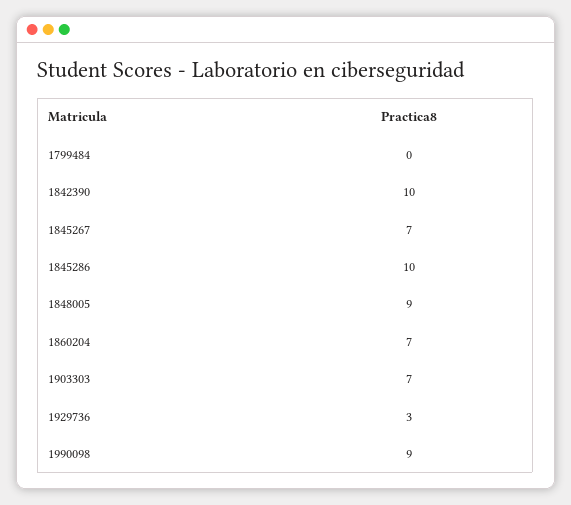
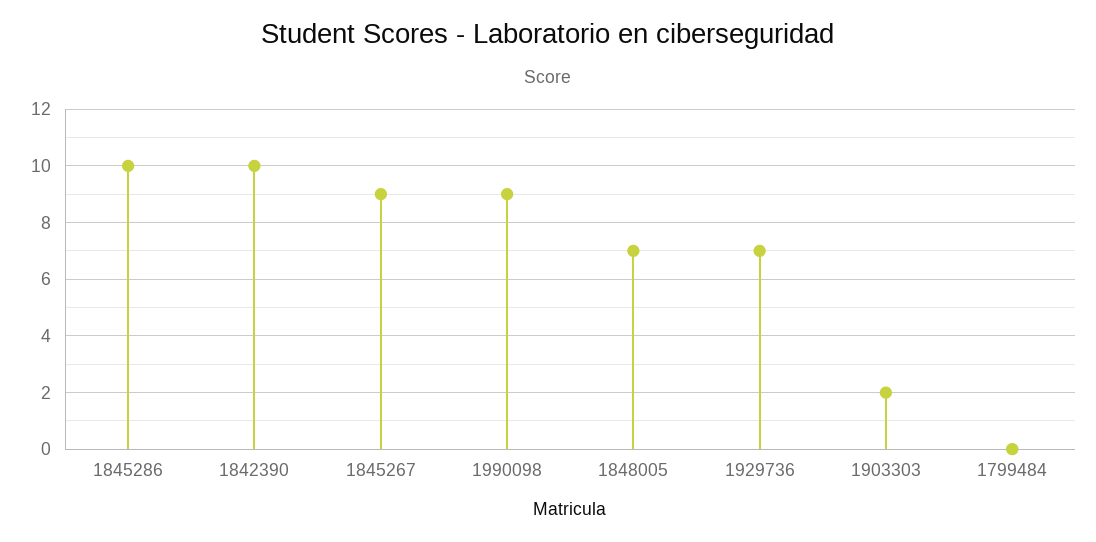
1845267: 7 -> 9
1848005: 9 -> 7
1860204: 7 -> none
1903303: 7 -> 2
1929736: 3 -> 7

